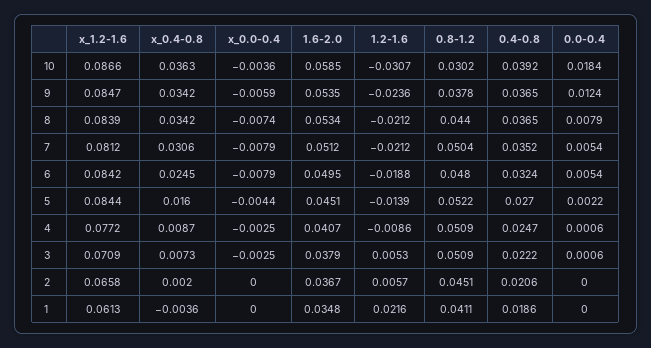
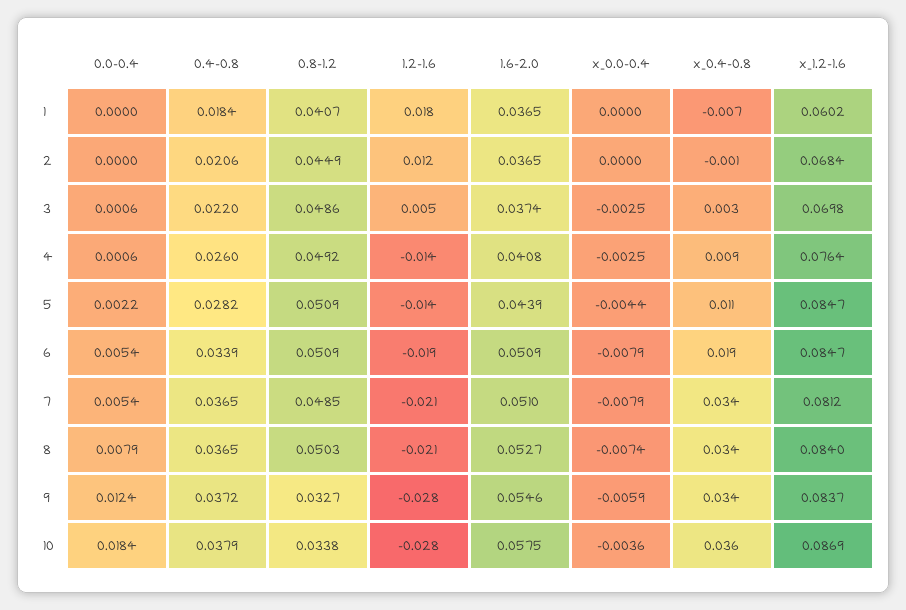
x_1.2-1.6, 10: 0.0866 -> 0.0869
1.6-2.0, 10: 0.0585 -> 0.0575
1.2-1.6, 10: -0.0307 -> -0.028
0.8-1.2, 10: 0.0302 -> 0.0338
0.4-0.8, 10: 0.0392 -> 0.0379
x_1.2-1.6, 9: 0.0847 -> 0.0837
1.6-2.0, 9: 0.0535 -> 0.0546
1.2-1.6, 9: -0.0236 -> -0.028
0.8-1.2, 9: 0.0378 -> 0.0327
0.4-0.8, 9: 0.0365 -> 0.0372
x_1.2-1.6, 8: 0.0839 -> 0.084
1.6-2.0, 8: 0.0534 -> 0.0527
0.8-1.2, 8: 0.044 -> 0.0503
x_0.4-0.8, 7: 0.0306 -> 0.034
1.6-2.0, 7: 0.0512 -> 0.051
0.8-1.2, 7: 0.0504 -> 0.0485
0.4-0.8, 7: 0.0352 -> 0.0365
x_1.2-1.6, 6: 0.0842 -> 0.0847
x_0.4-0.8, 6: 0.0245 -> 0.019
1.6-2.0, 6: 0.0495 -> 0.0509
0.8-1.2, 6: 0.048 -> 0.0509
0.4-0.8, 6: 0.0324 -> 0.0339
x_1.2-1.6, 5: 0.0844 -> 0.0847
x_0.4-0.8, 5: 0.016 -> 0.011
1.6-2.0, 5: 0.0451 -> 0.0439
0.8-1.2, 5: 0.0522 -> 0.0509
0.4-0.8, 5: 0.027 -> 0.0282
x_1.2-1.6, 4: 0.0772 -> 0.0764
1.6-2.0, 4: 0.0407 -> 0.0408
1.2-1.6, 4: -0.0086 -> -0.014
0.8-1.2, 4: 0.0509 -> 0.0492
0.4-0.8, 4: 0.0247 -> 0.026
x_1.2-1.6, 3: 0.0709 -> 0.0698
x_0.4-0.8, 3: 0.0073 -> 0.003
1.6-2.0, 3: 0.0379 -> 0.0374
0.8-1.2, 3: 0.0509 -> 0.0486
0.4-0.8, 3: 0.0222 -> 0.022
x_1.2-1.6, 2: 0.0658 -> 0.0684
x_0.4-0.8, 2: 0.002 -> -0.001
1.6-2.0, 2: 0.0367 -> 0.0365
1.2-1.6, 2: 0.0057 -> 0.012
0.8-1.2, 2: 0.0451 -> 0.0449
x_1.2-1.6, 1: 0.0613 -> 0.0602
x_0.4-0.8, 1: -0.0036 -> -0.007
1.6-2.0, 1: 0.0348 -> 0.0365
1.2-1.6, 1: 0.0216 -> 0.018
0.8-1.2, 1: 0.0411 -> 0.0407
0.4-0.8, 1: 0.0186 -> 0.0184

